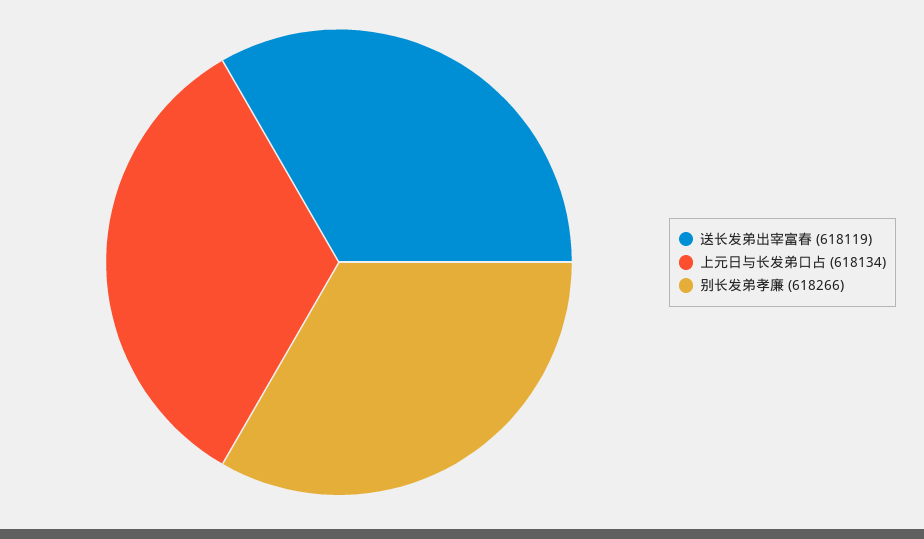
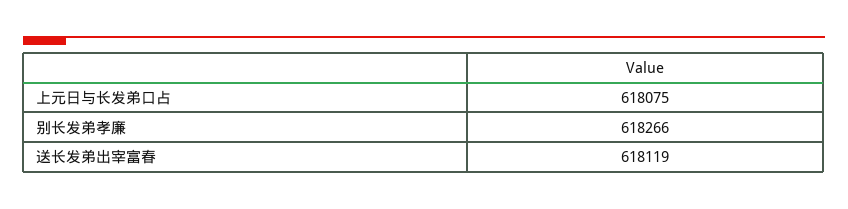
上元日与长发弟口占: 618134 -> 618075

